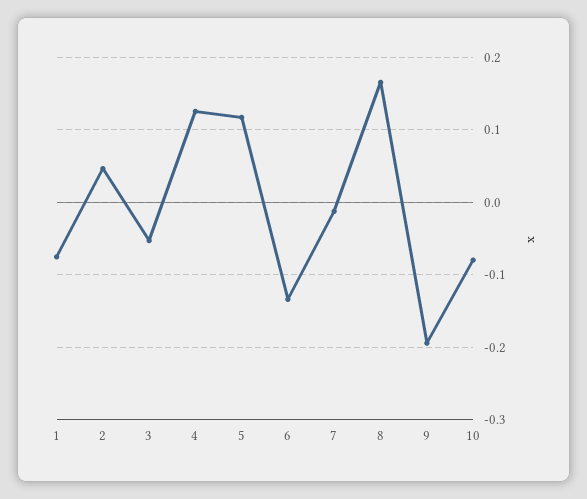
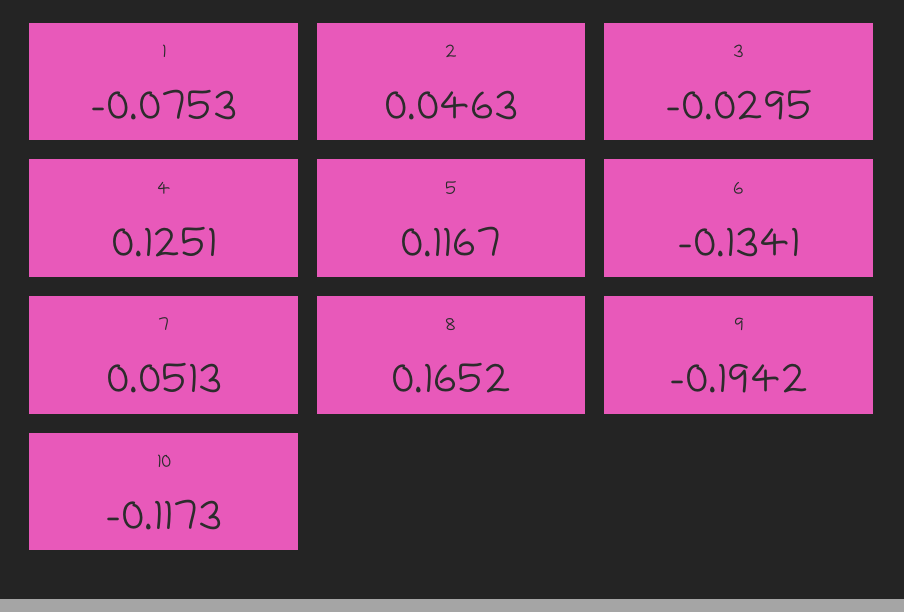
3: -0.05 -> -0.0295
7: -0.01 -> 0.0513
10: -0.08 -> -0.1173

